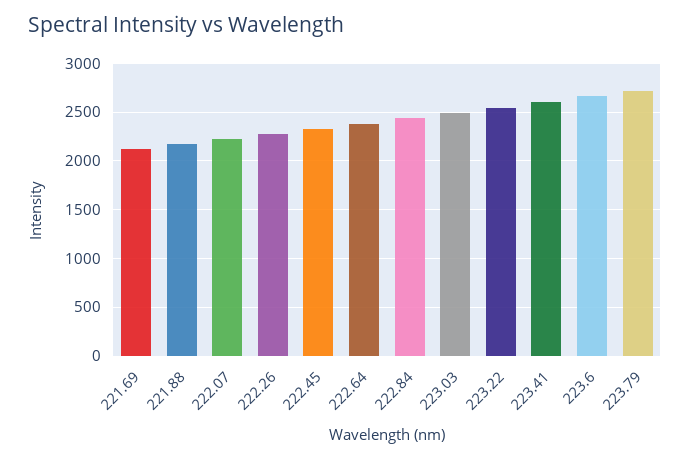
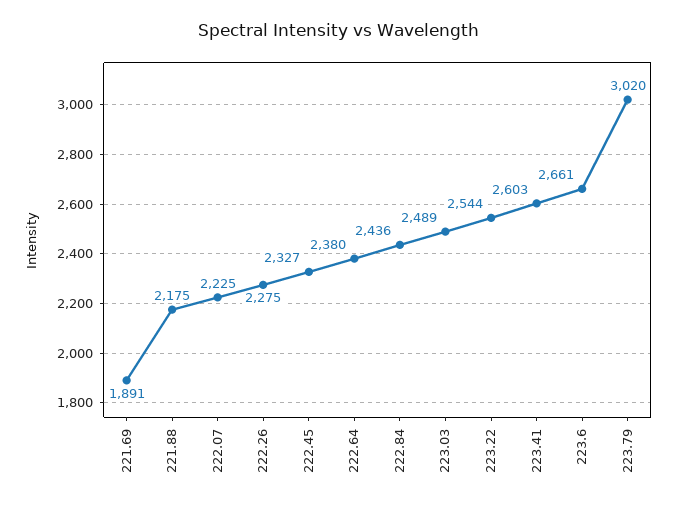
221.69: 2100 -> 1891
223.79: 2700 -> 3020

